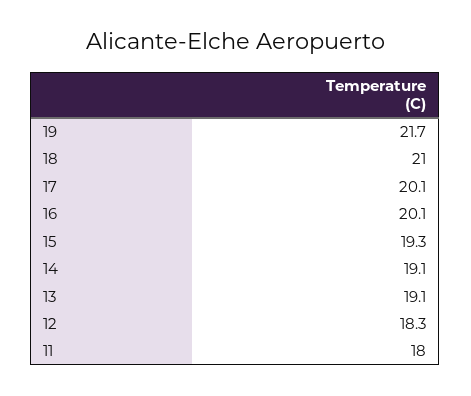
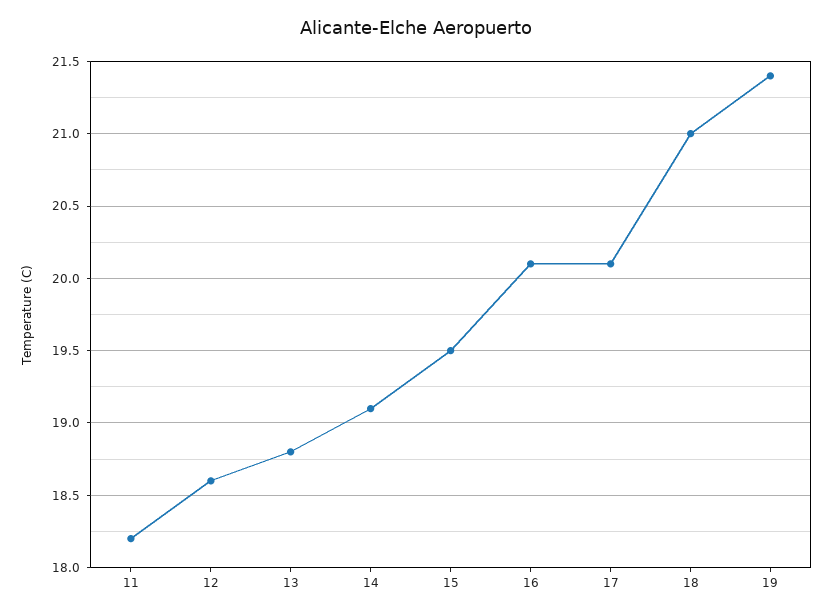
19: 21.7 -> 21.4
15: 19.3 -> 19.5
13: 19.1 -> 18.8
12: 18.3 -> 18.6
11: 18 -> 18.2

